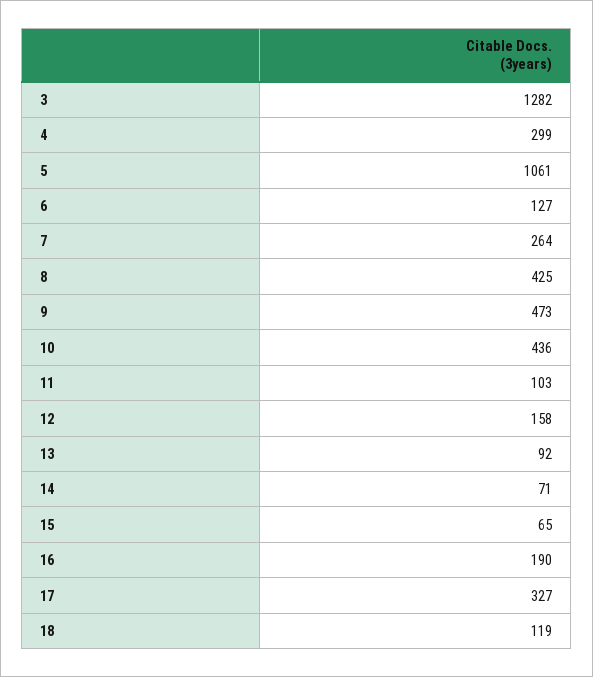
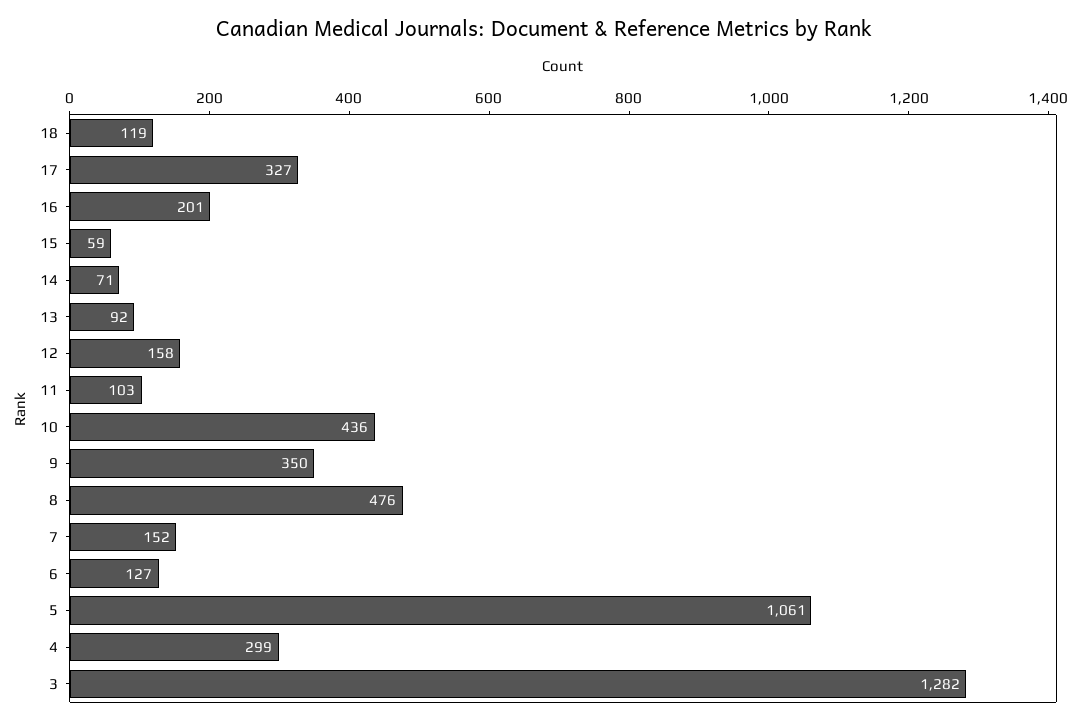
7: 264 -> 152
8: 425 -> 476
9: 473 -> 350
15: 65 -> 59
16: 190 -> 201

